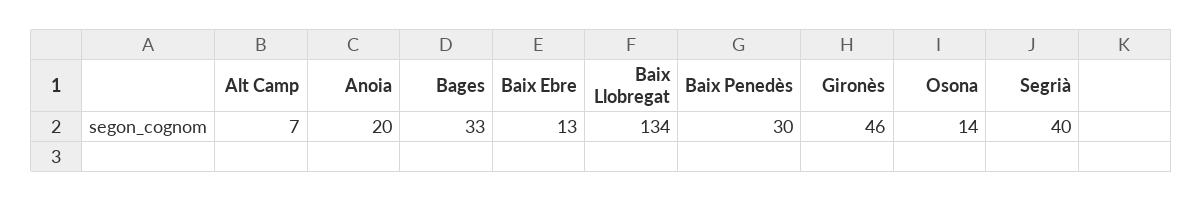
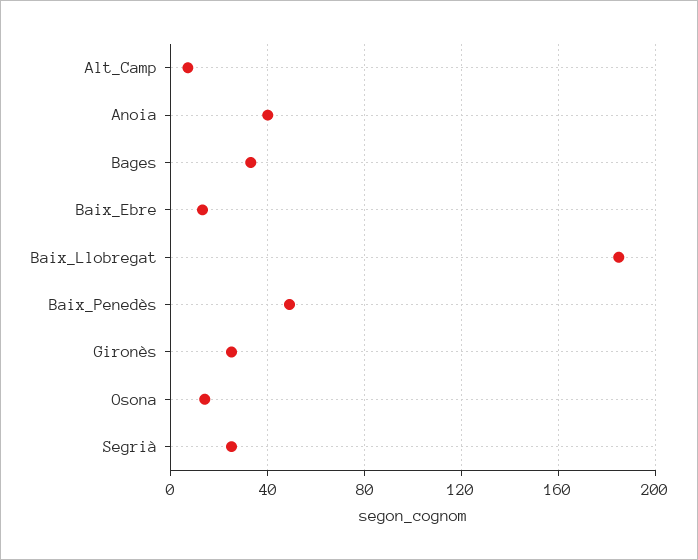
Anoia: 20 -> 40
Baix Llobregat: 134 -> 185
Baix Penedès: 30 -> 50
Gironès: 46 -> 25
Segrià: 40 -> 25

